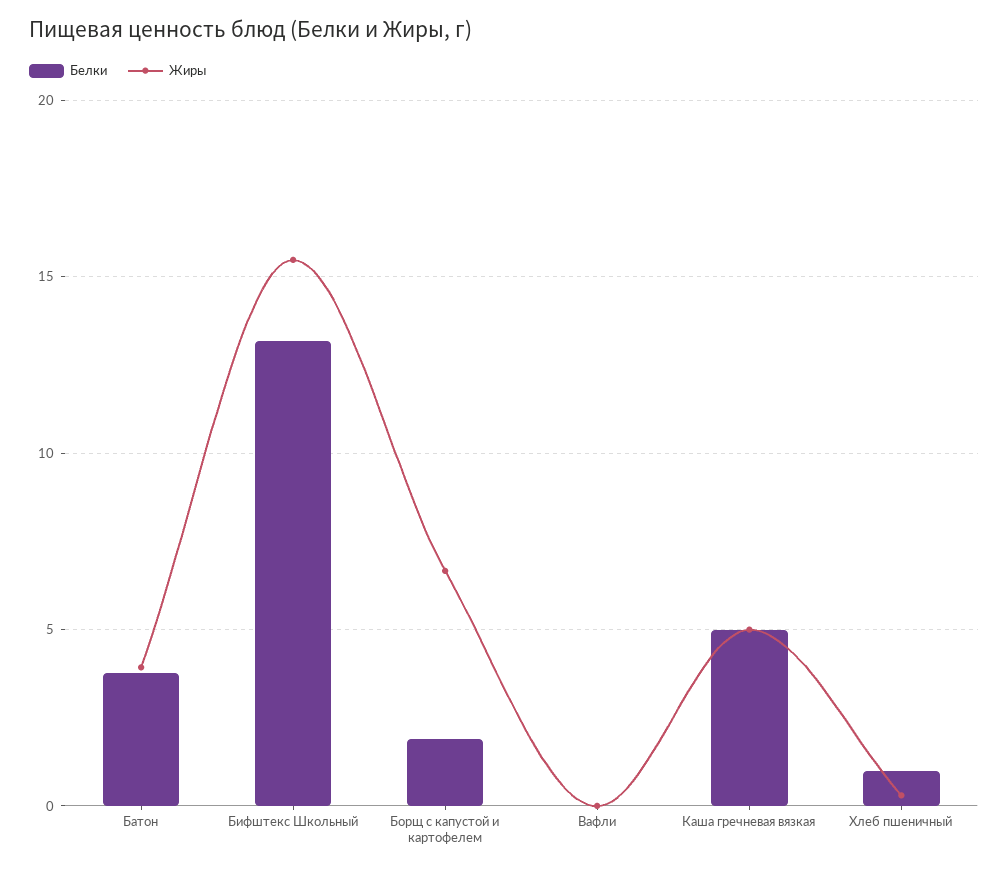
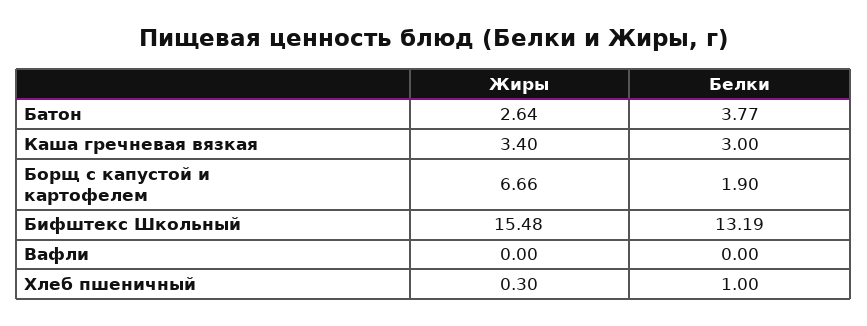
Жиры, Батон: 4 -> 2.64
Белки, Каша гречневая вязкая: 5 -> 3
Жиры, Каша гречневая вязкая: 5 -> 3.4

